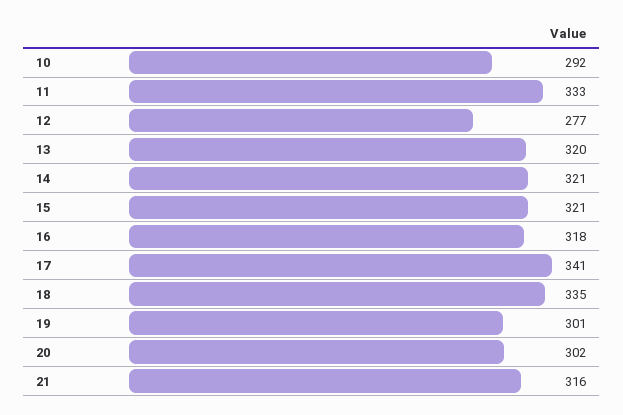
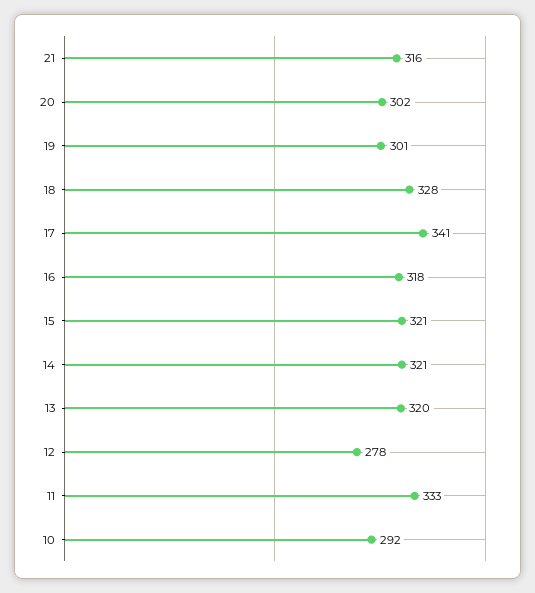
12: 277 -> 278
18: 335 -> 328

